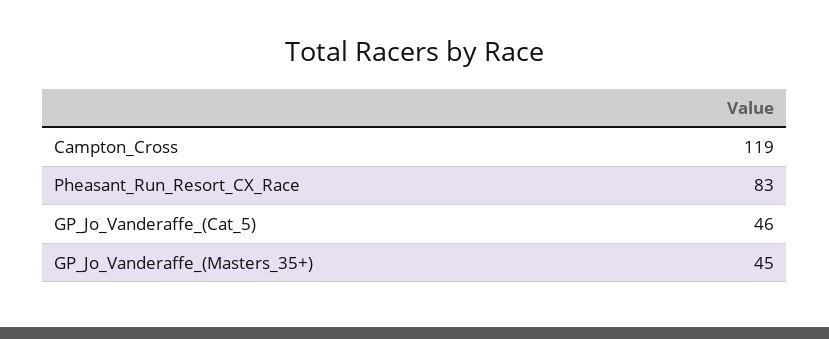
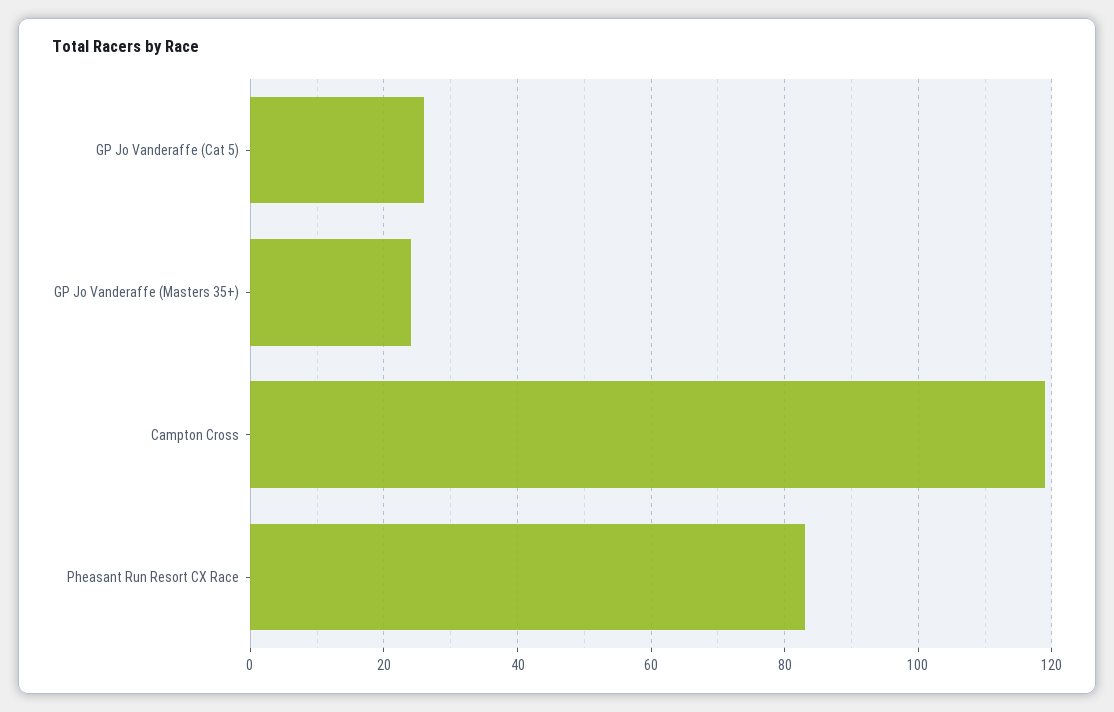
GP_Jo_Vanderaffe_(Cat_5): 46 -> 25
GP_Jo_Vanderaffe_(Masters_35+): 45 -> 25

